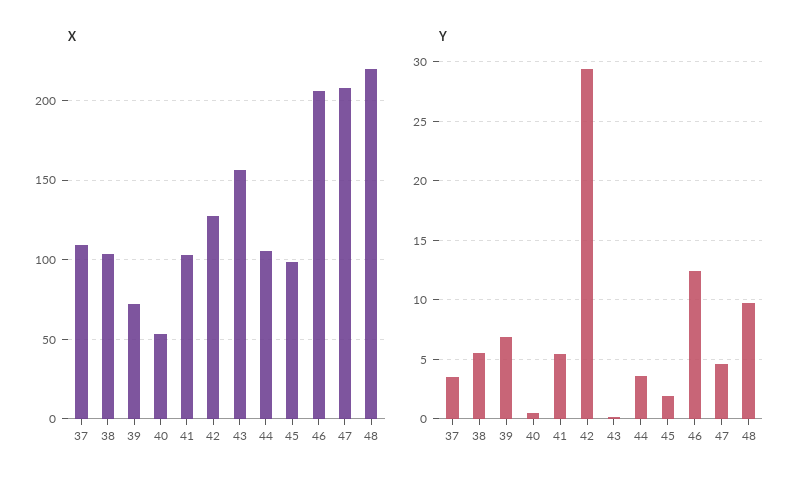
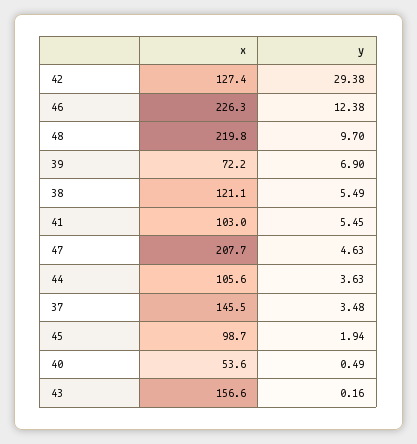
X, 37: 110 -> 145.5
X, 38: 105 -> 121.1
X, 46: 205 -> 226.3

